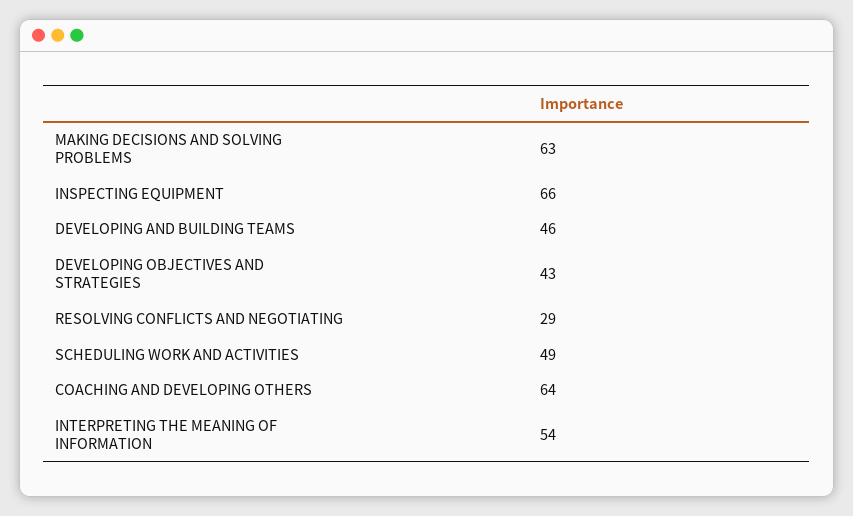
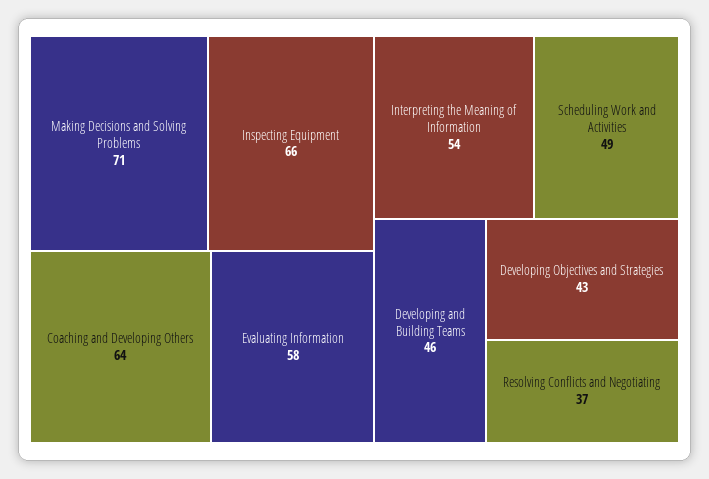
MAKING DECISIONS AND SOLVING PROBLEMS: 63 -> 71
RESOLVING CONFLICTS AND NEGOTIATING: 29 -> 37
Evaluating Information: none -> 58

